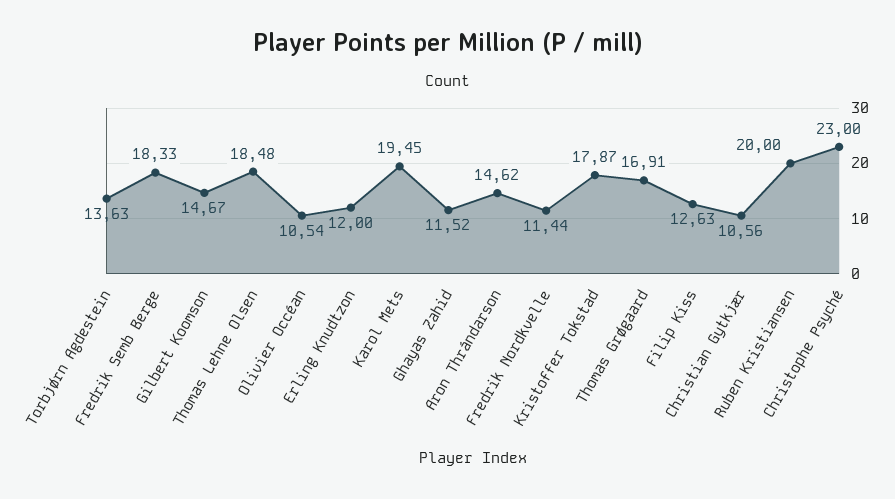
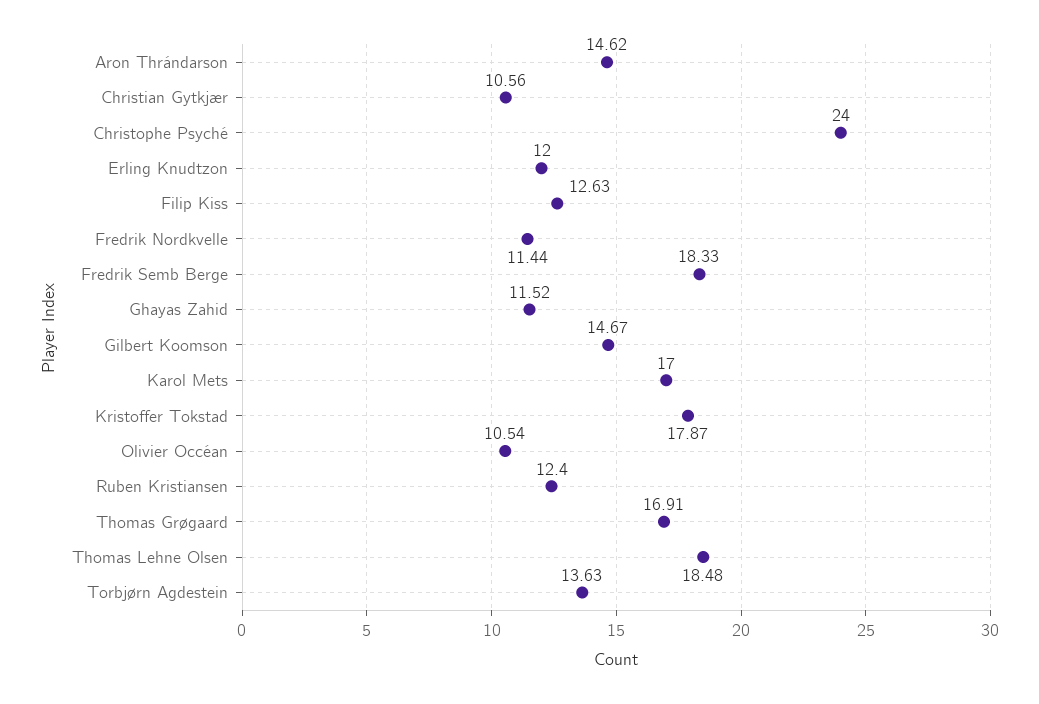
Karol Mets: 19.45 -> 17
Ruben Kristiansen: 20 -> 12.4
Christophe Psyché: 23 -> 24

